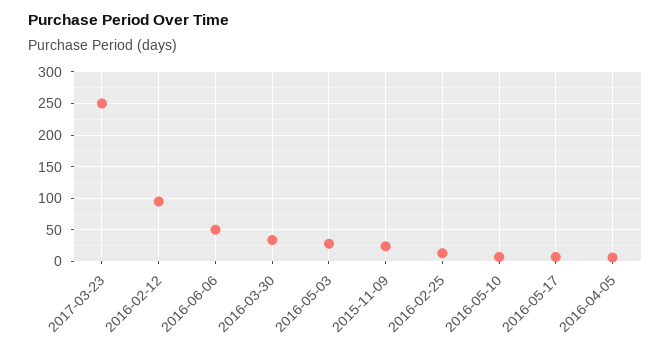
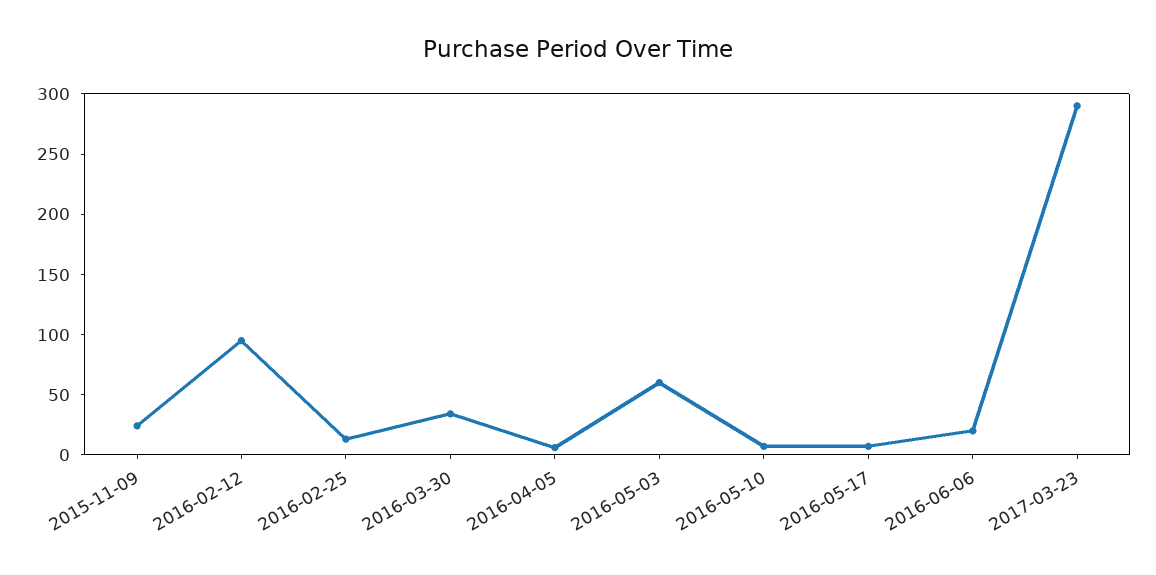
2017-03-23: 250 -> 290
2016-06-06: 50 -> 20
2016-05-03: 30 -> 60

